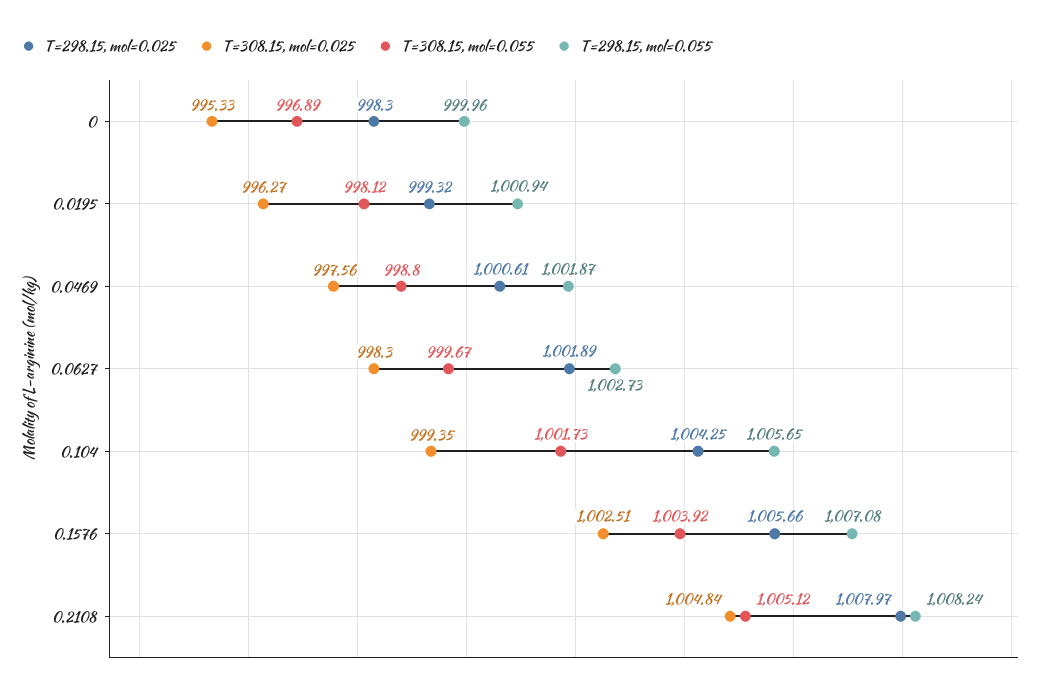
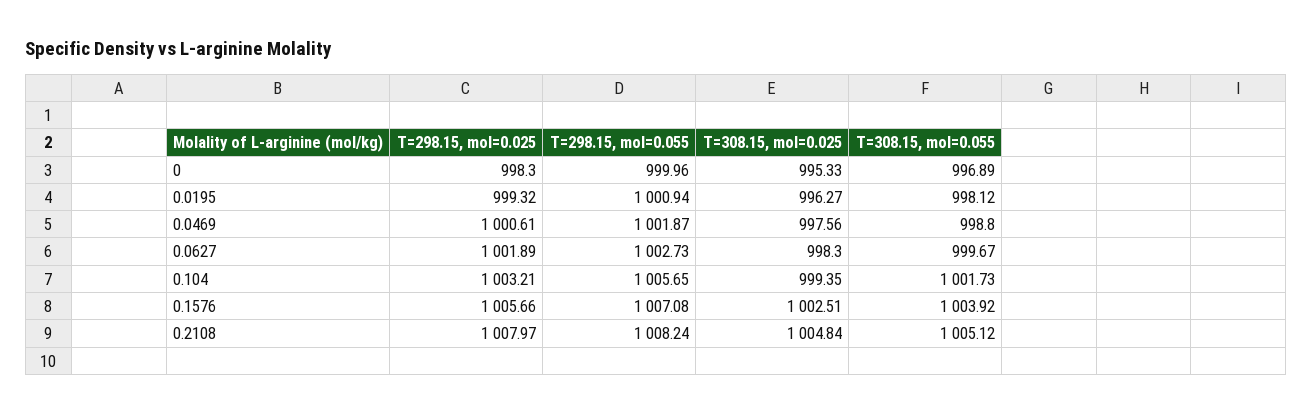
T=298.15, mol=0.025, 0.104: 1004.25 -> 1003.21

